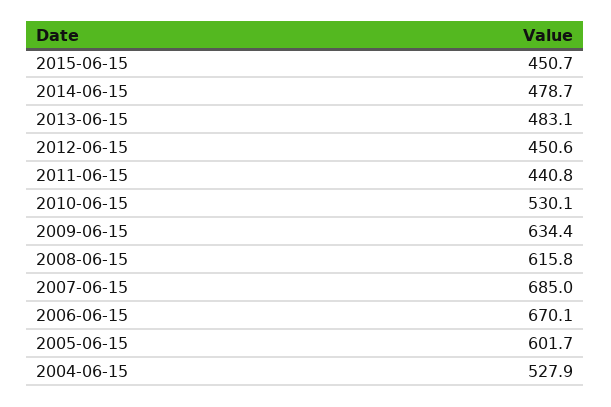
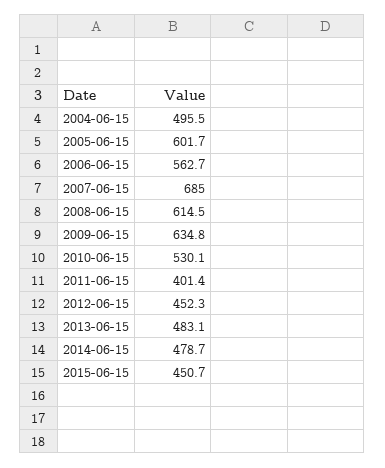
2012-06-15: 450.6 -> 452.3
2011-06-15: 440.8 -> 401.4
2009-06-15: 634.4 -> 634.8
2008-06-15: 615.8 -> 614.5
2006-06-15: 670.1 -> 562.7
2004-06-15: 527.9 -> 495.5

